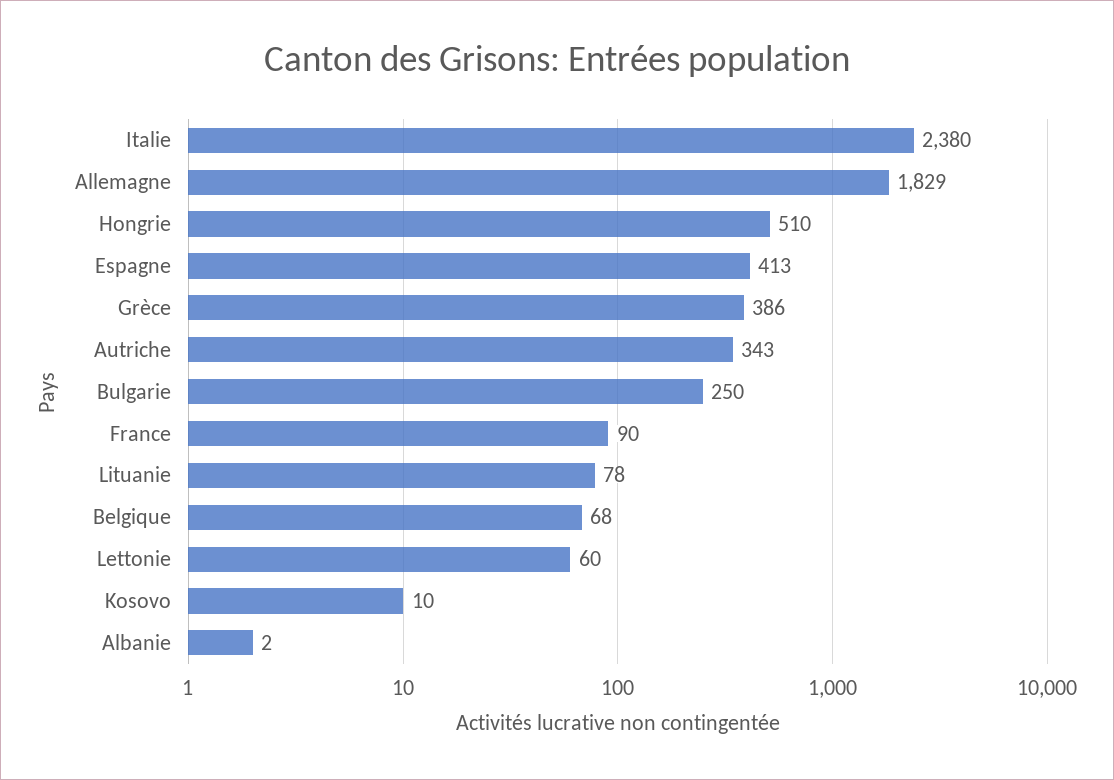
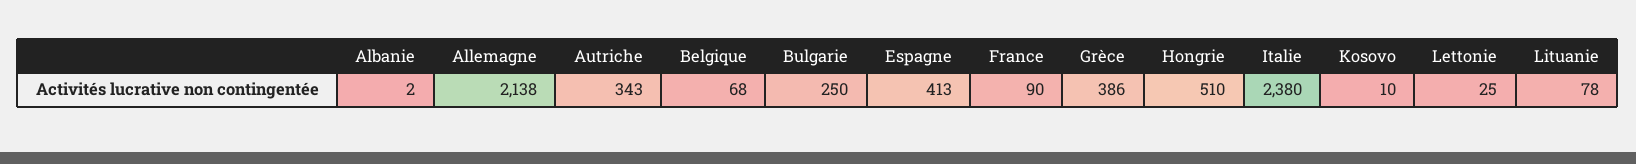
Allemagne: 1829 -> 2138
Lettonie: 60 -> 25

